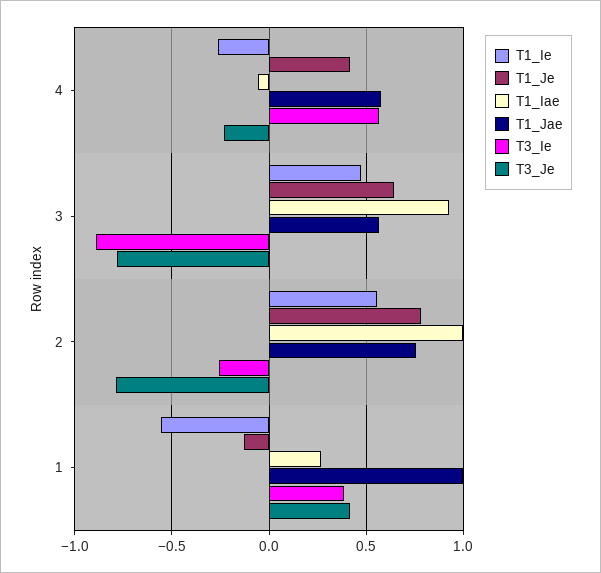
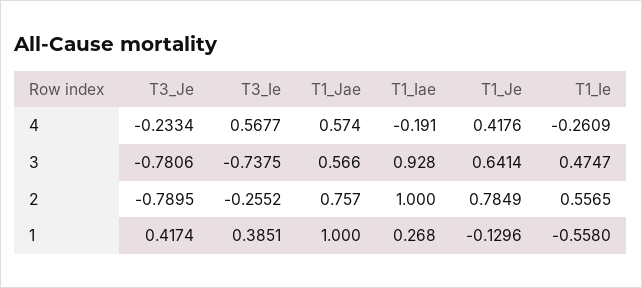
T1_Iae, 4: -0.05 -> -0.191
T3_Ie, 3: -0.9 -> -0.7375

